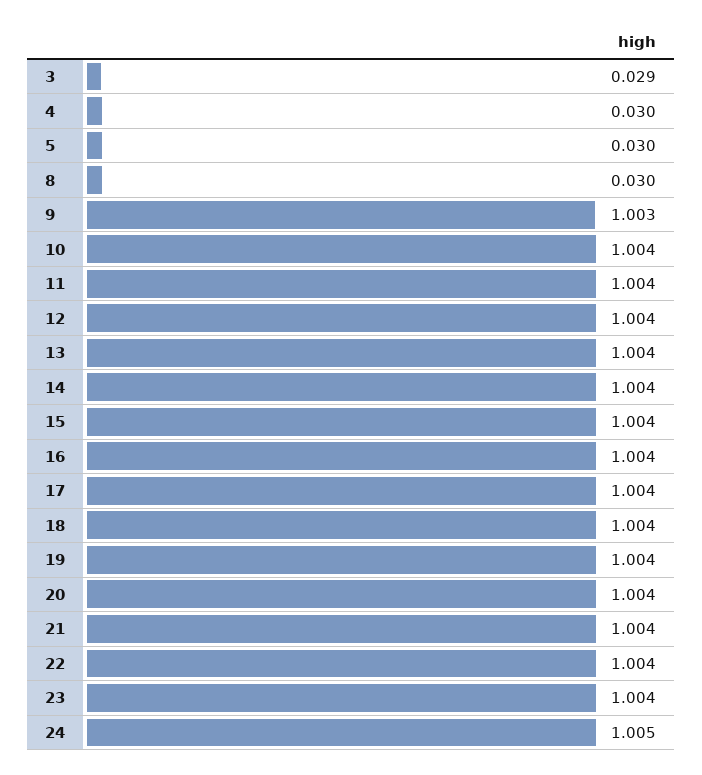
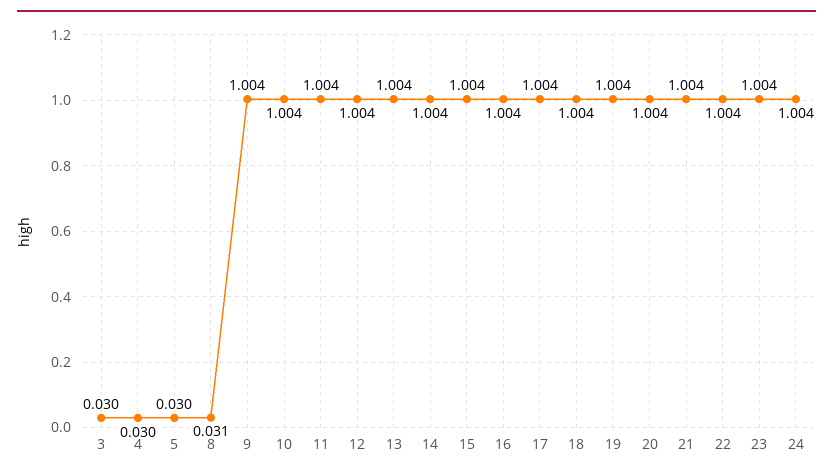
3: 0.029 -> 0.03
8: 0.03 -> 0.031
9: 1.003 -> 1.004
24: 1.005 -> 1.004

